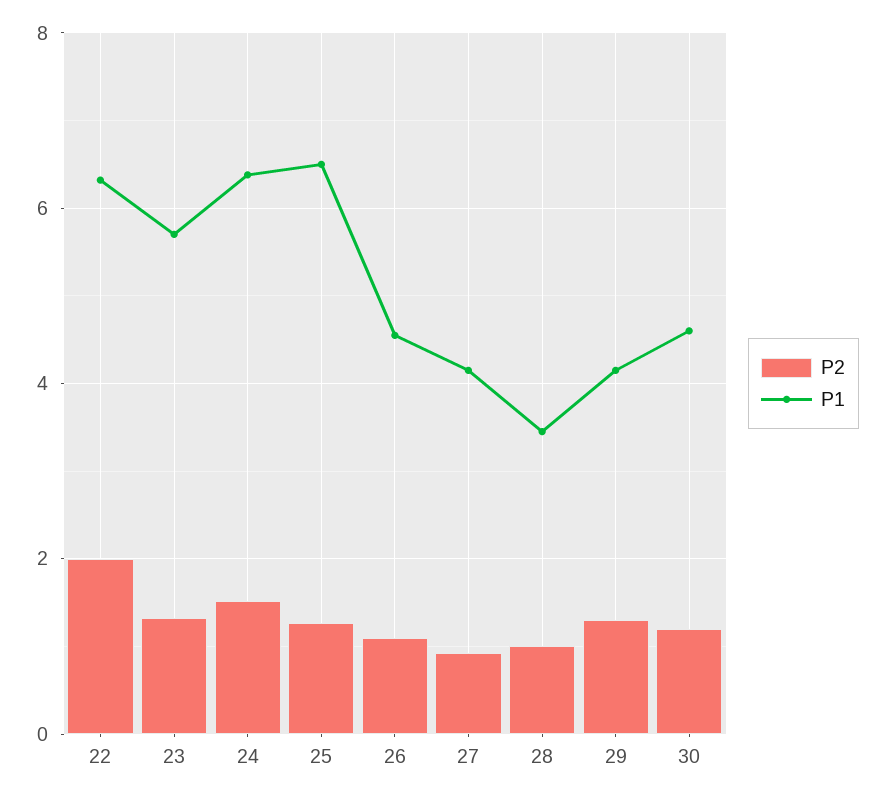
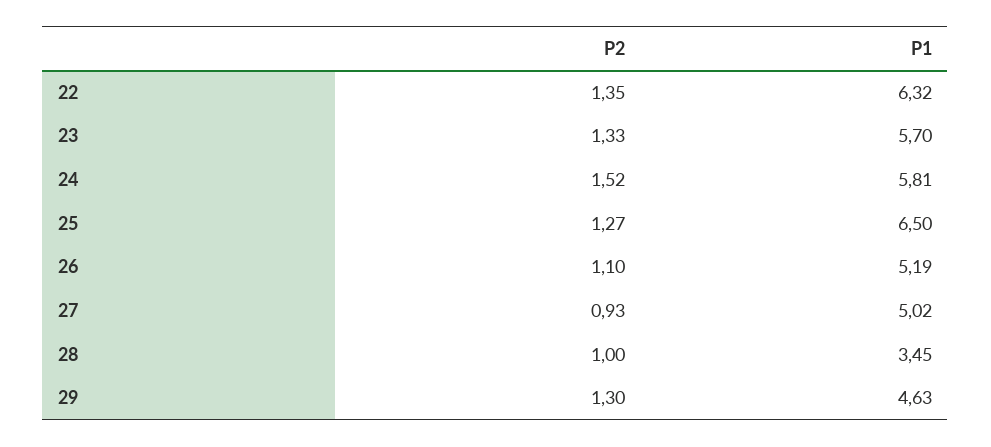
P2, 22: 2 -> 1.35
P1, 24: 6.4 -> 5.81
P1, 26: 4.6 -> 5.19
P1, 27: 4.2 -> 5.02
P1, 29: 4.2 -> 4.63
P2, 30: 1.2 -> none
P1, 30: 4.6 -> none

